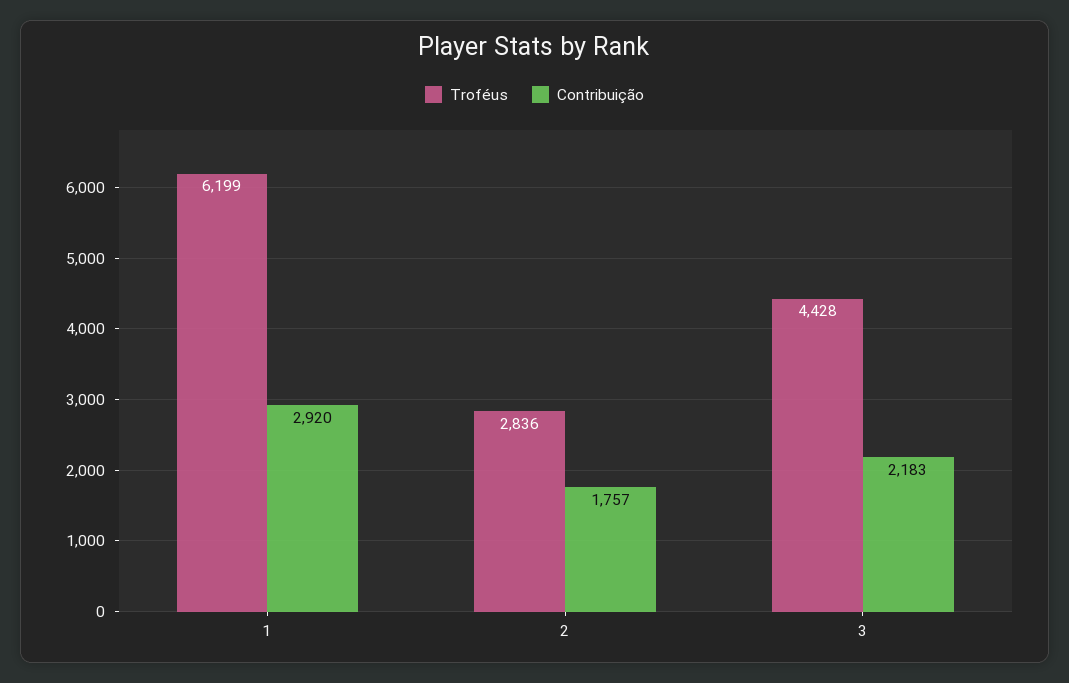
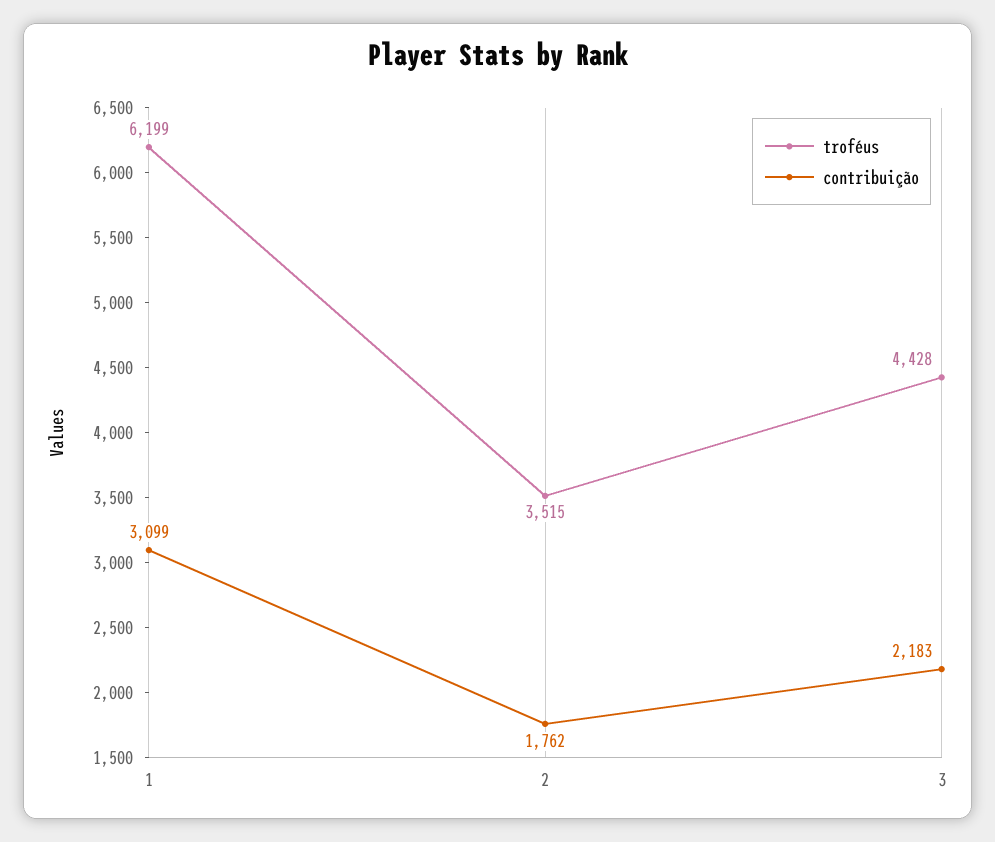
Contribuição, 1: 2920 -> 3099
Troféus, 2: 2836 -> 3515
Contribuição, 2: 1757 -> 1762

